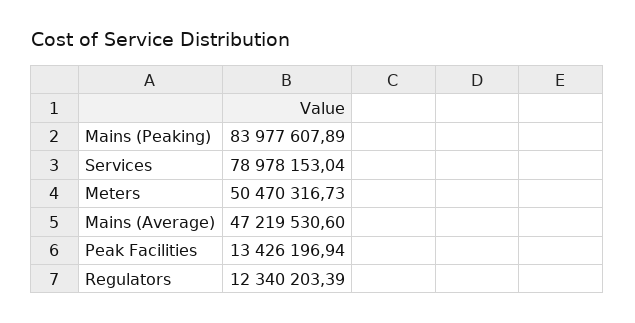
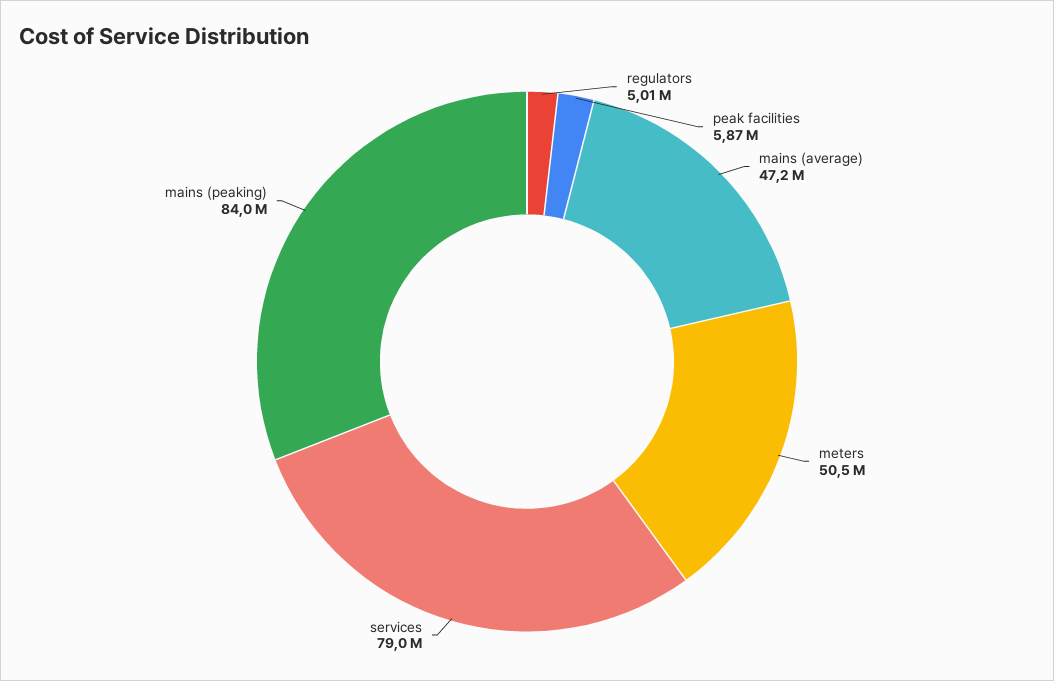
Peak Facilities: 13426196.94 -> 5870000
Regulators: 12340203.39 -> 5010000

